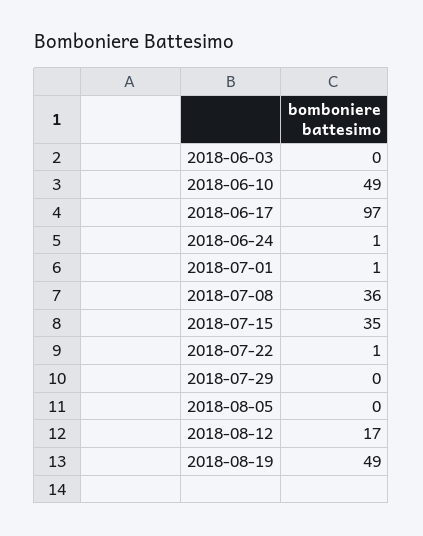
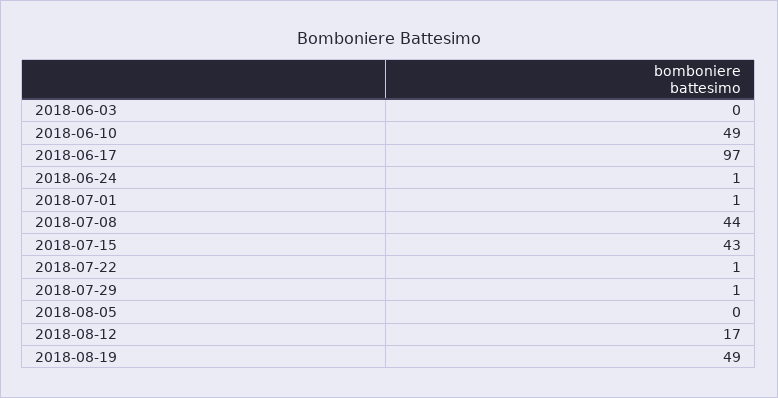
2018-07-08: 36 -> 44
2018-07-15: 35 -> 43
2018-07-29: 0 -> 1

